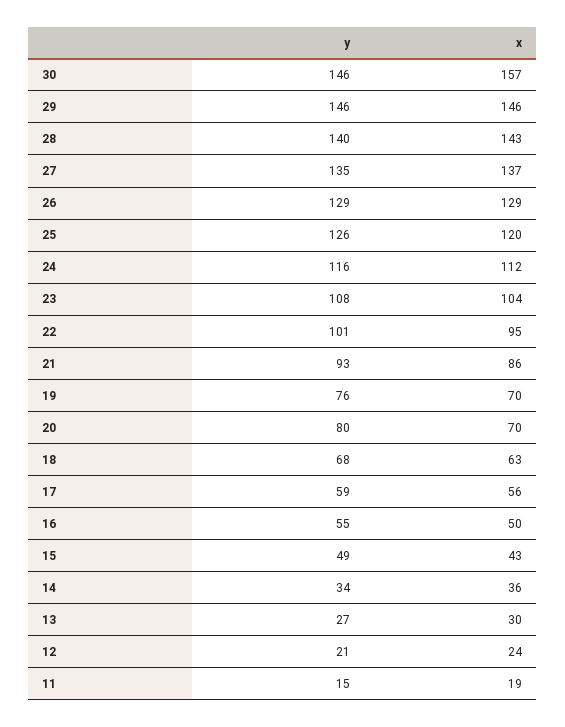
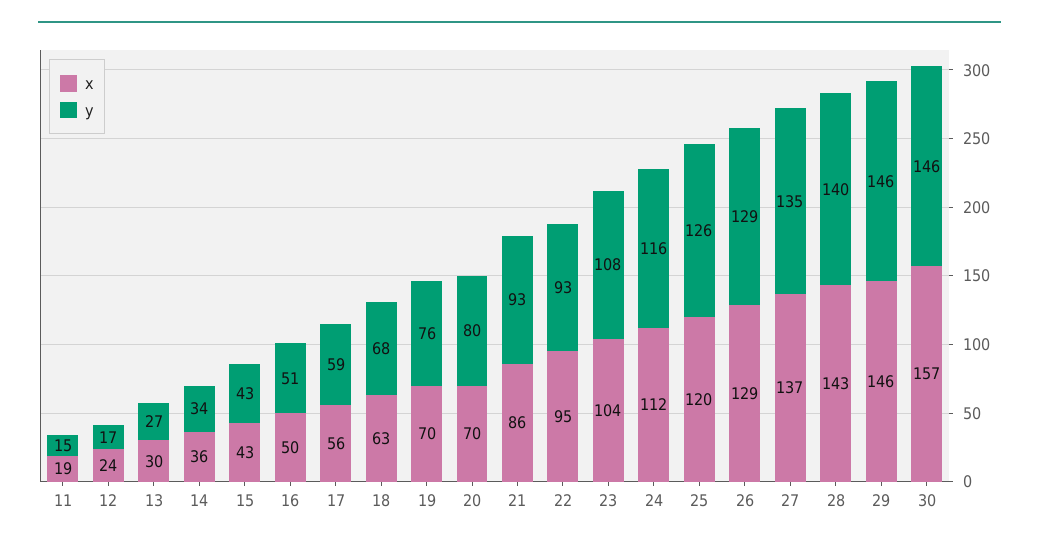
y, 22: 101 -> 93
y, 16: 55 -> 51
y, 15: 49 -> 43
y, 12: 21 -> 17

